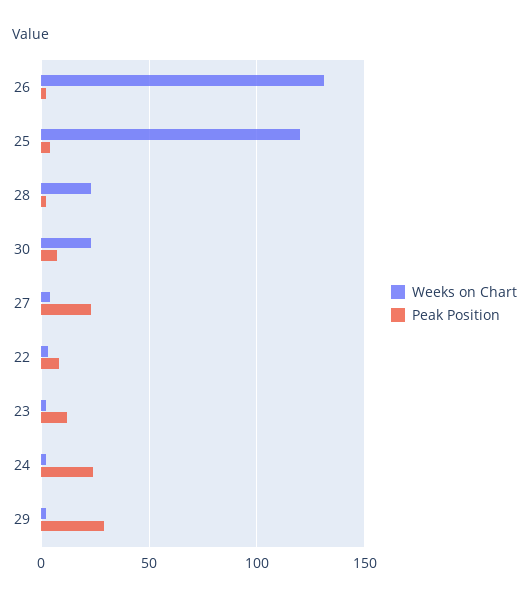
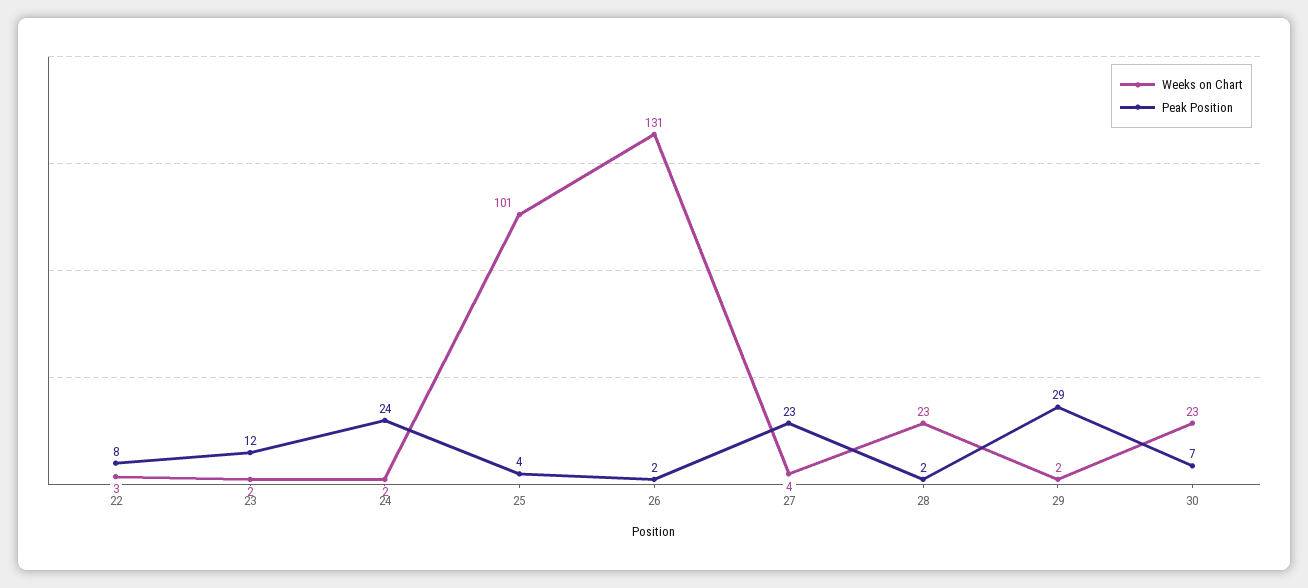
Weeks on Chart, 25: 120 -> 101

